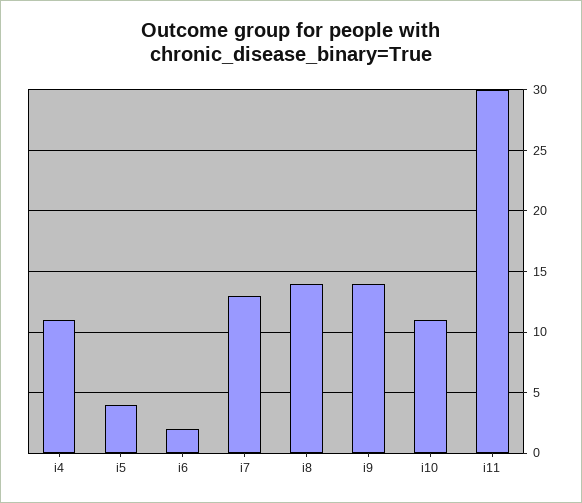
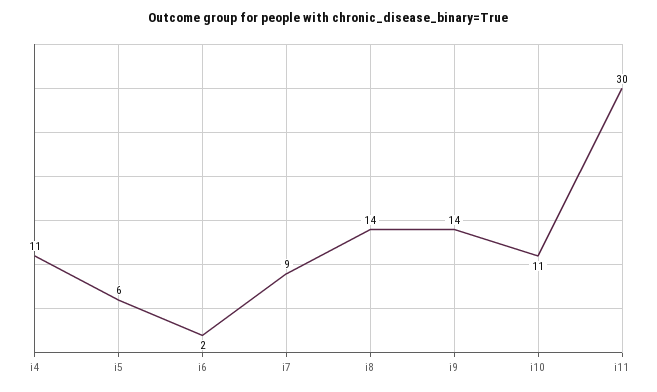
i5: 4 -> 6
i7: 13 -> 9

